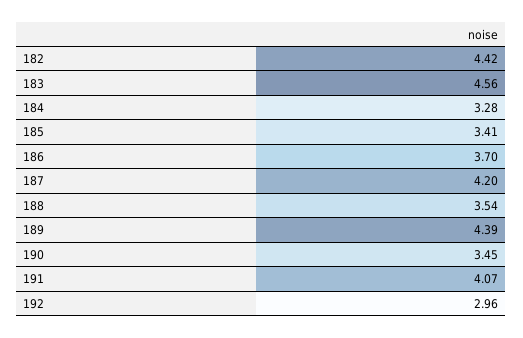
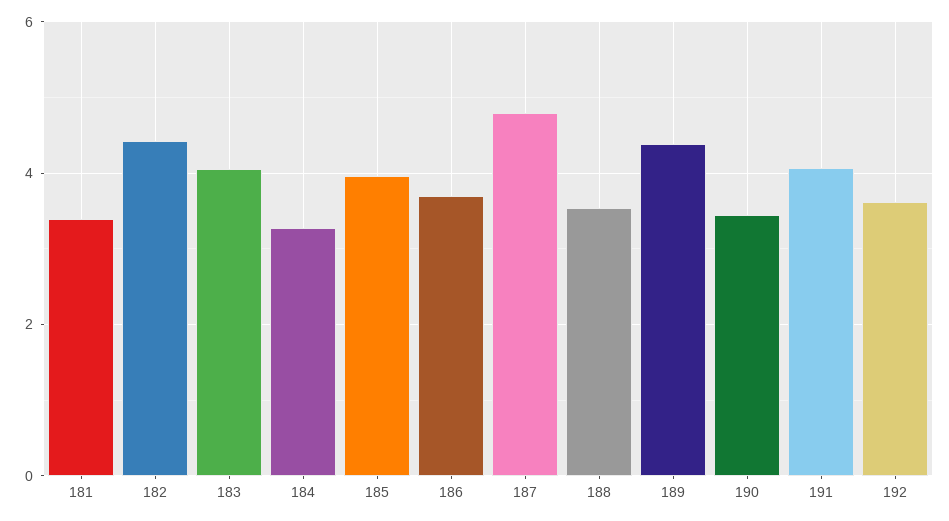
183: 4.56 -> 4
185: 3.41 -> 4
187: 4.2 -> 4.8
192: 2.96 -> 3.6
181: none -> 3.4

